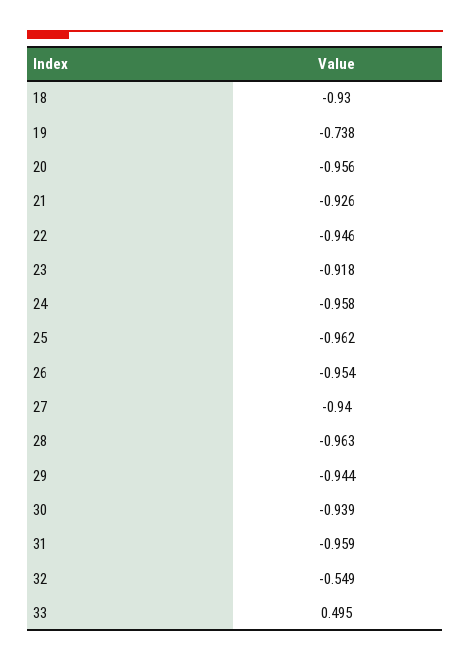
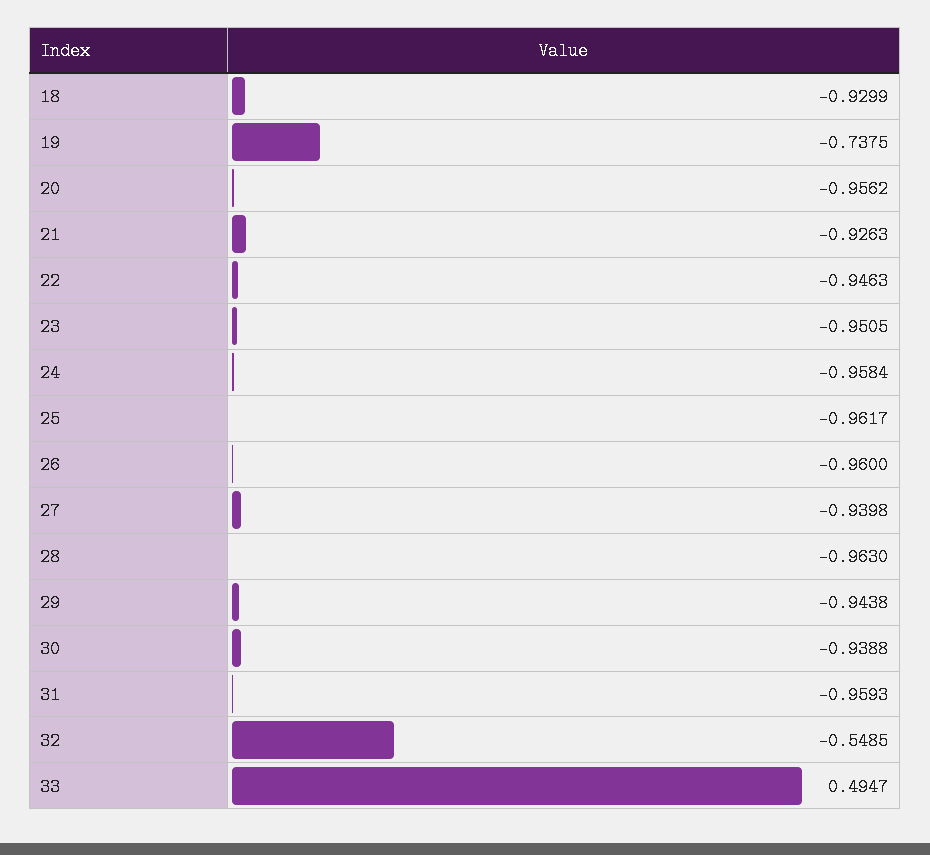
23: -0.918 -> -0.9505
26: -0.954 -> -0.96

